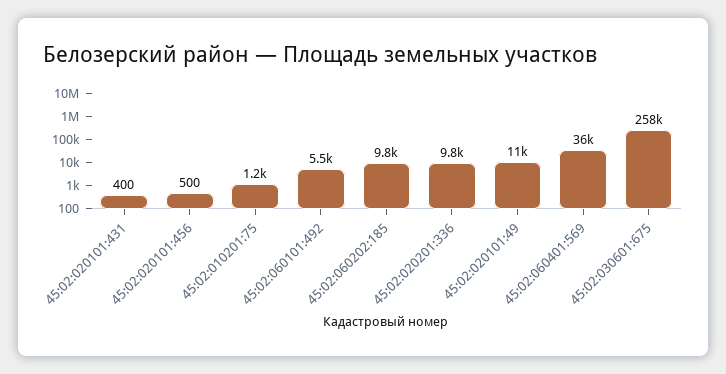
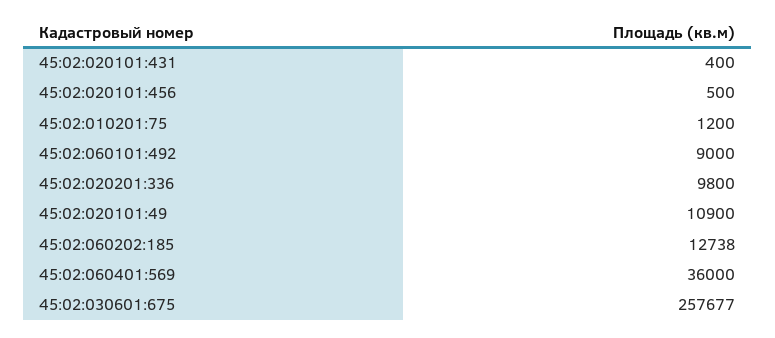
45:02:060101:492: 5500 -> 9000
45:02:060202:185: 9800 -> 12738

